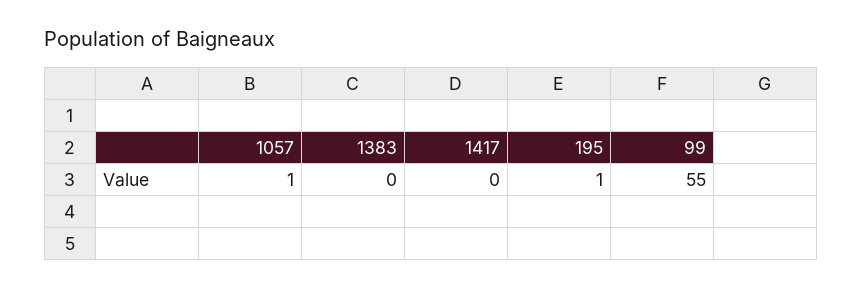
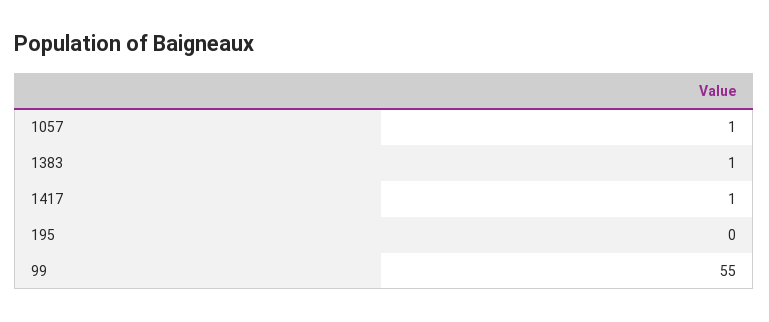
1383: 0 -> 1
1417: 0 -> 1
195: 1 -> 0

